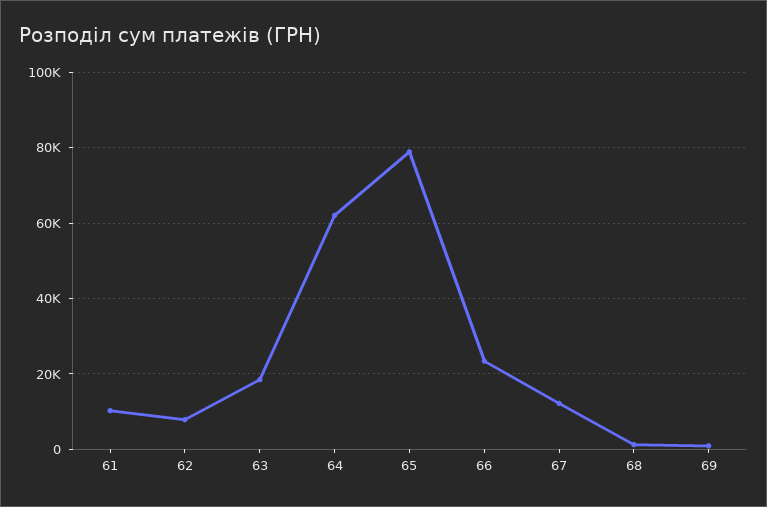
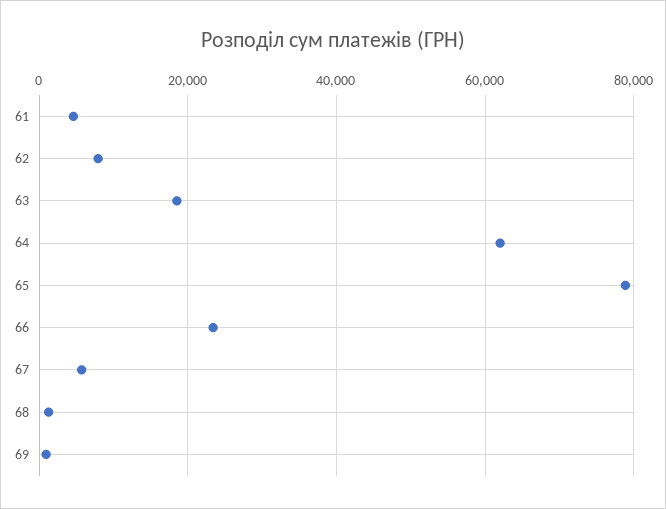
61: 10000 -> 4000
67: 12000 -> 6000

